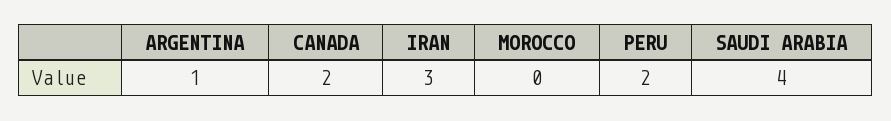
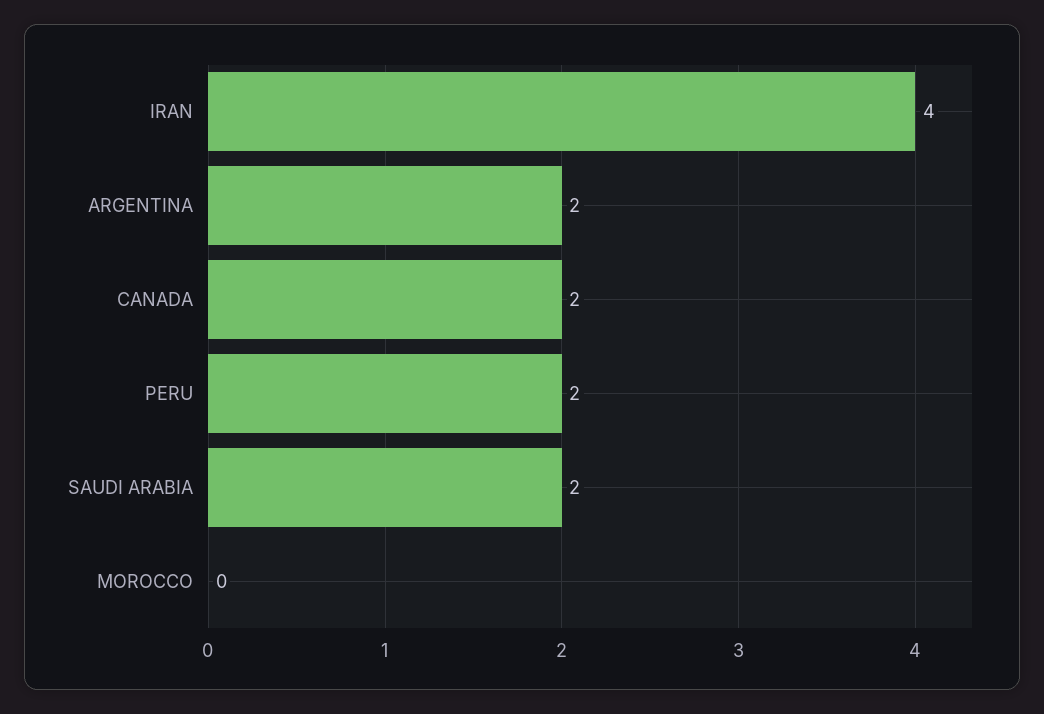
ARGENTINA: 1 -> 2
IRAN: 3 -> 4
SAUDI ARABIA: 4 -> 2

